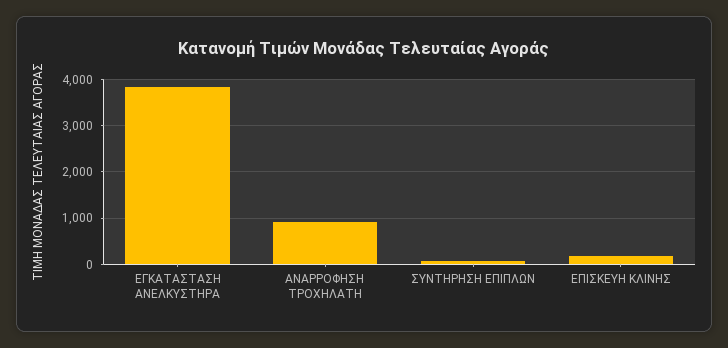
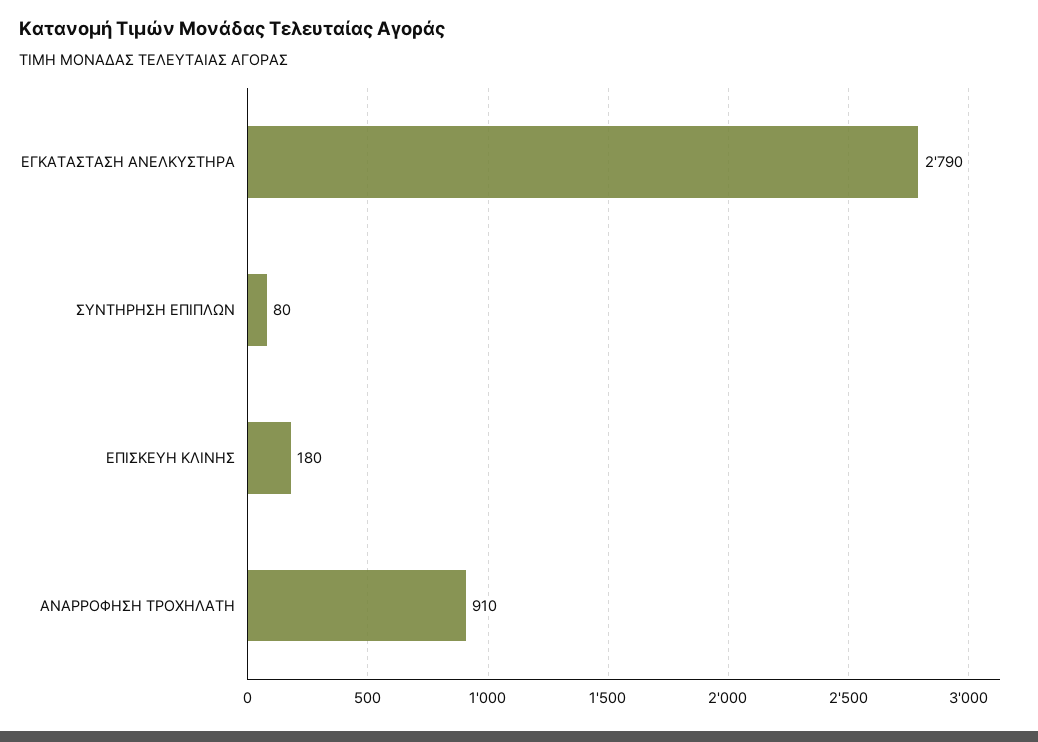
ΕΓΚΑΤΑΣΤΑΣΗ ΑΝΕΛΚΥΣΤΗΡΑ: 3800 -> 2790

